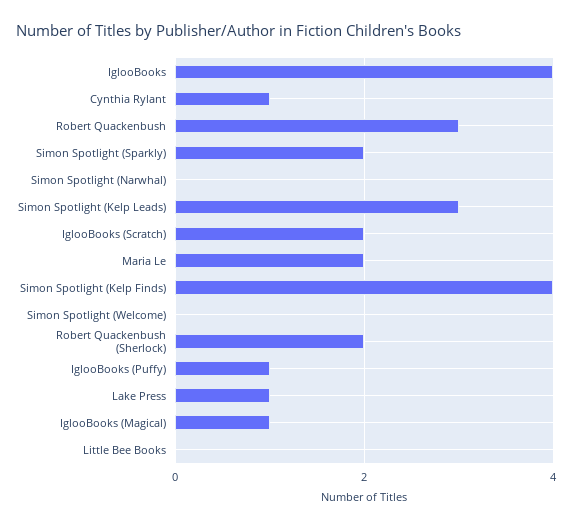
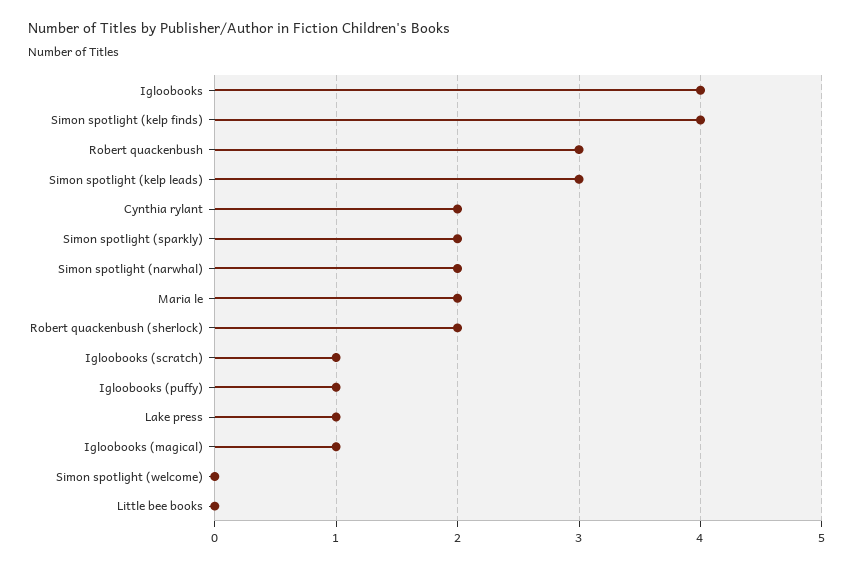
Cynthia Rylant: 1 -> 2
Simon Spotlight (Narwhal): 0 -> 2
IglooBooks (Scratch): 2 -> 1

